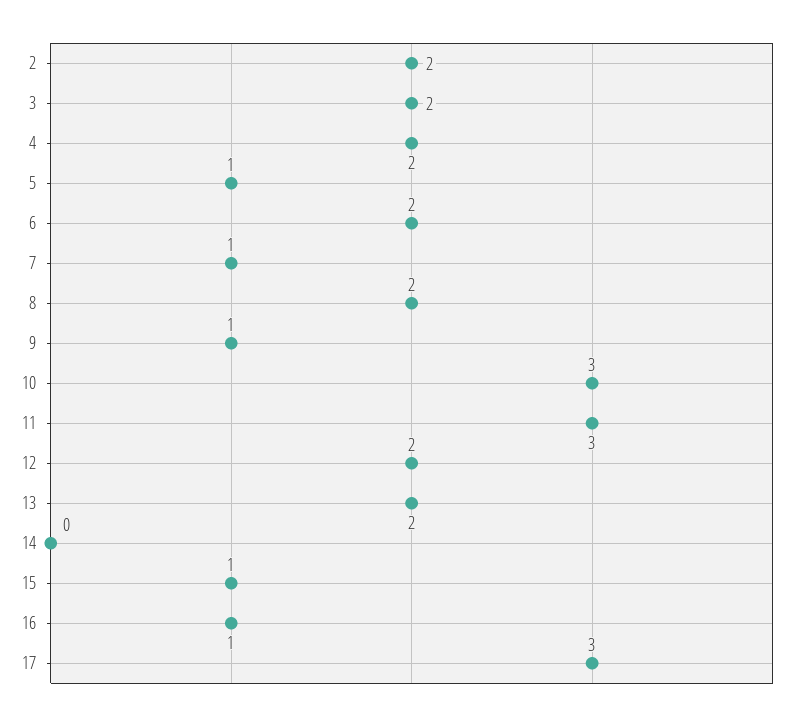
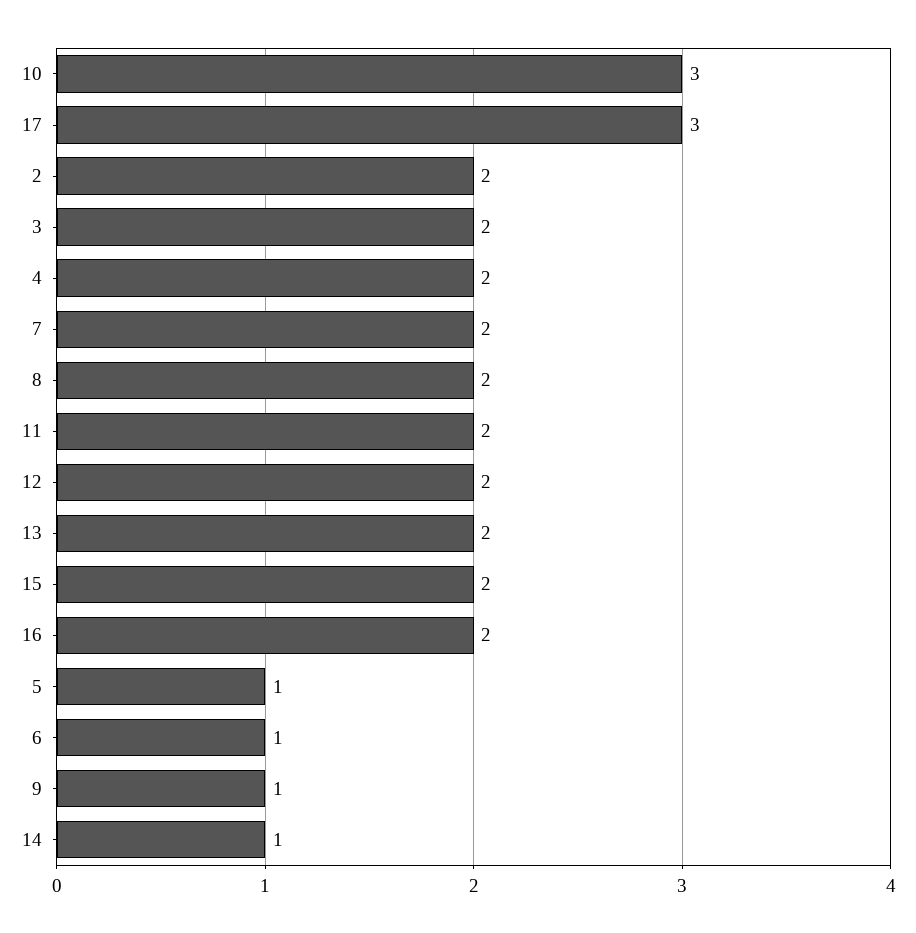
6: 2 -> 1
7: 1 -> 2
11: 3 -> 2
14: 0 -> 1
15: 1 -> 2
16: 1 -> 2

